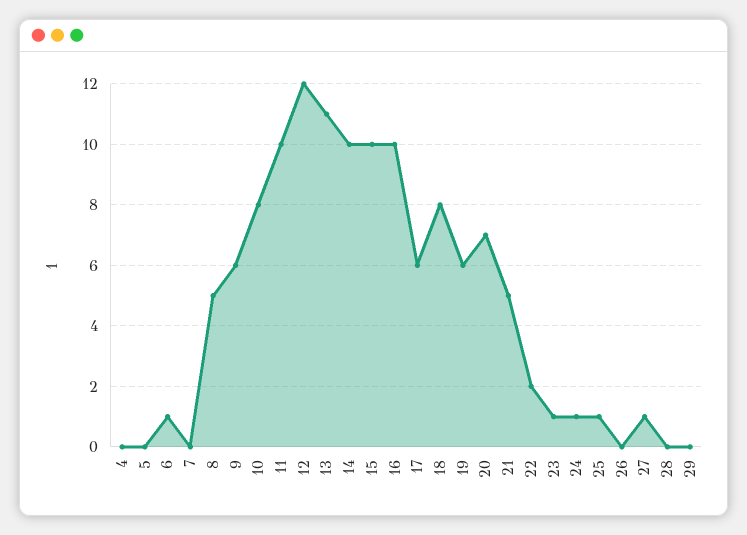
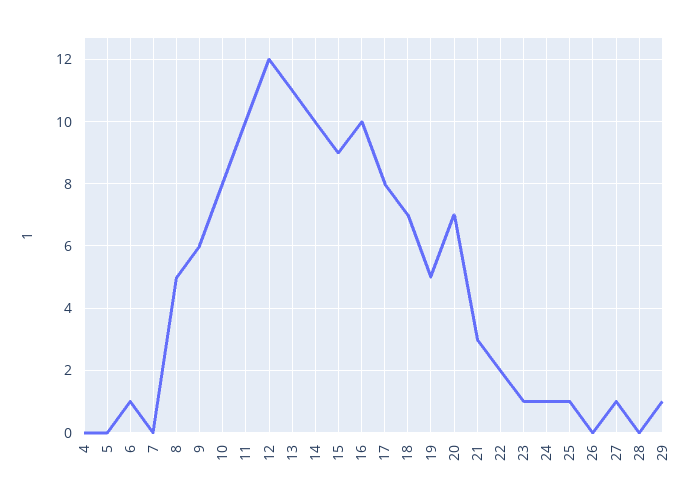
15: 10 -> 9
17: 6 -> 8
18: 8 -> 7
19: 6 -> 5
21: 5 -> 3
29: 0 -> 1

